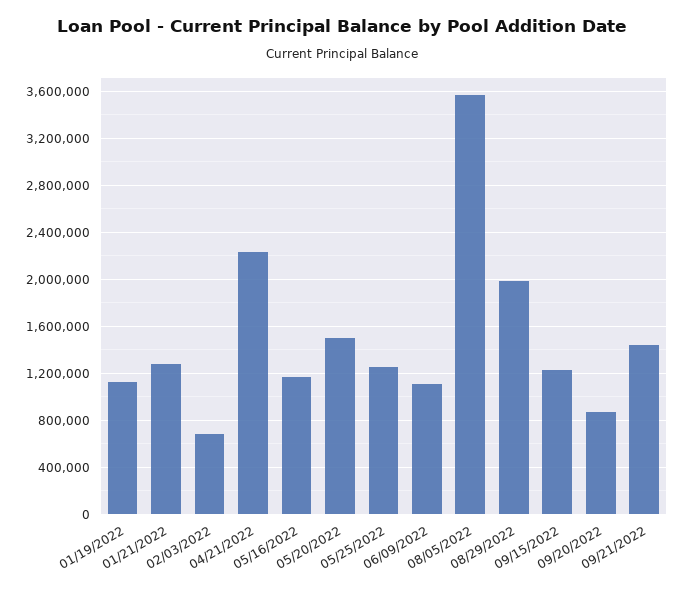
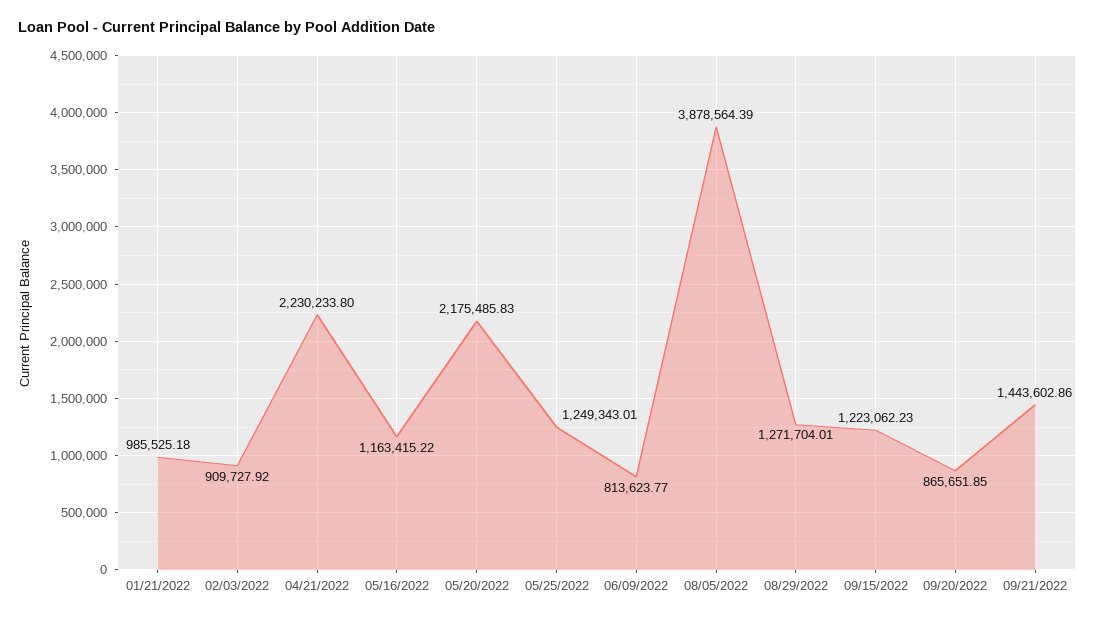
01/19/2022: 1100000 -> none
01/21/2022: 1300000 -> 985525.18
02/03/2022: 700000 -> 909727.92
05/20/2022: 1500000 -> 2175485.83
06/09/2022: 1100000 -> 813623.77
08/05/2022: 3600000 -> 3878564.39
08/29/2022: 2000000 -> 1271704.01

